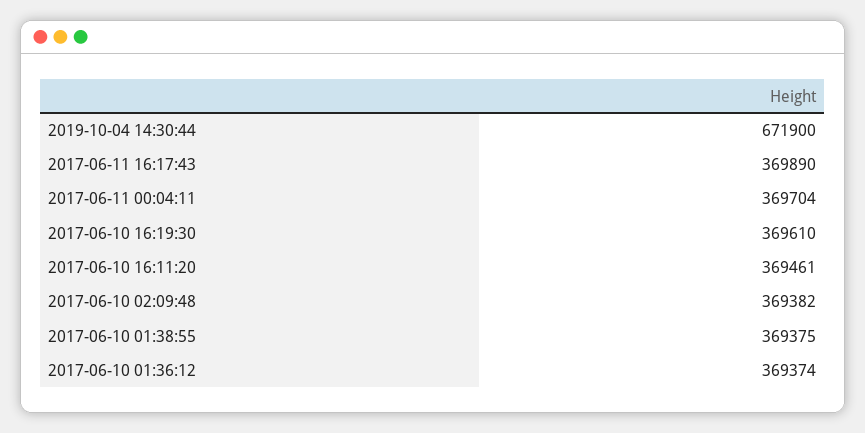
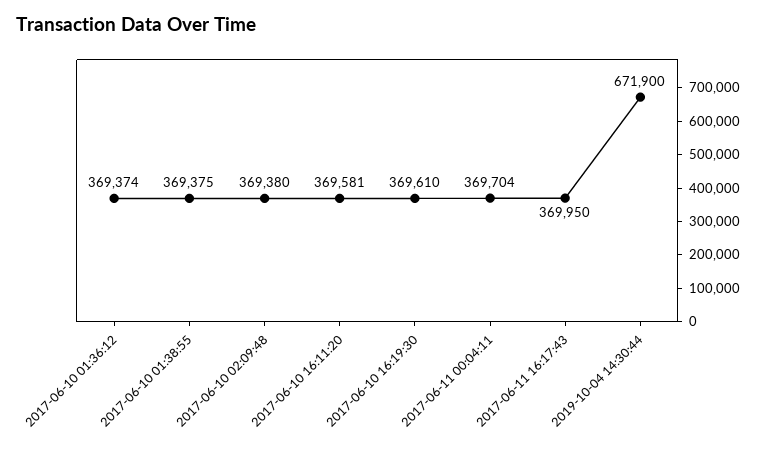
2017-06-11 16:17:43: 369890 -> 369950
2017-06-10 16:11:20: 369461 -> 369581
2017-06-10 02:09:48: 369382 -> 369380

